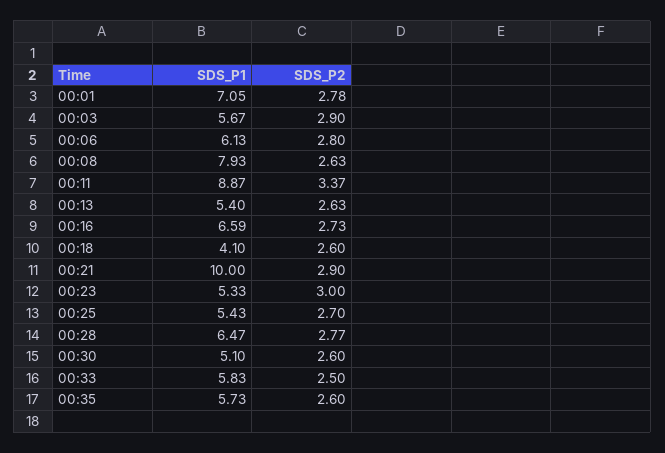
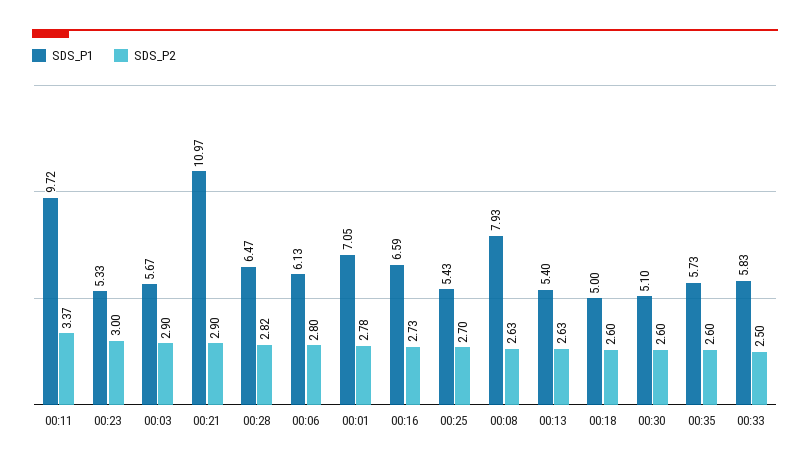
SDS_P1, 00:11: 8.87 -> 9.72
SDS_P1, 00:18: 4.1 -> 5
SDS_P1, 00:21: 10 -> 10.97
SDS_P2, 00:28: 2.77 -> 2.82

